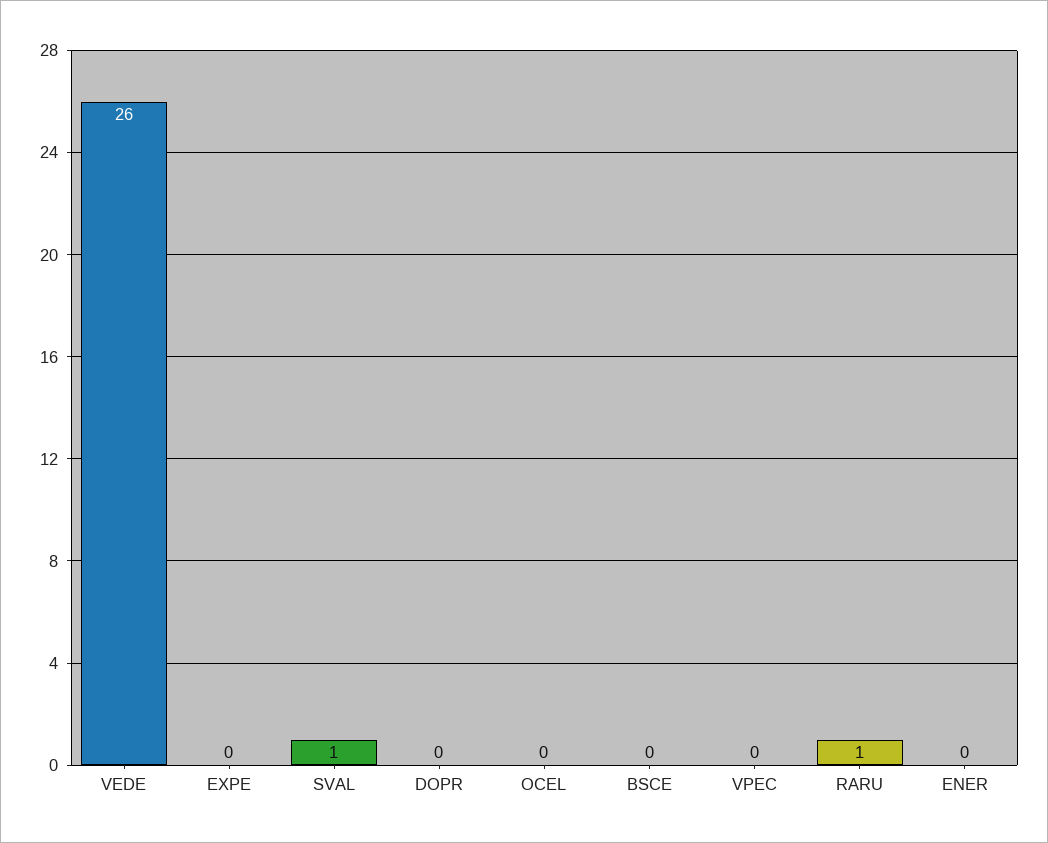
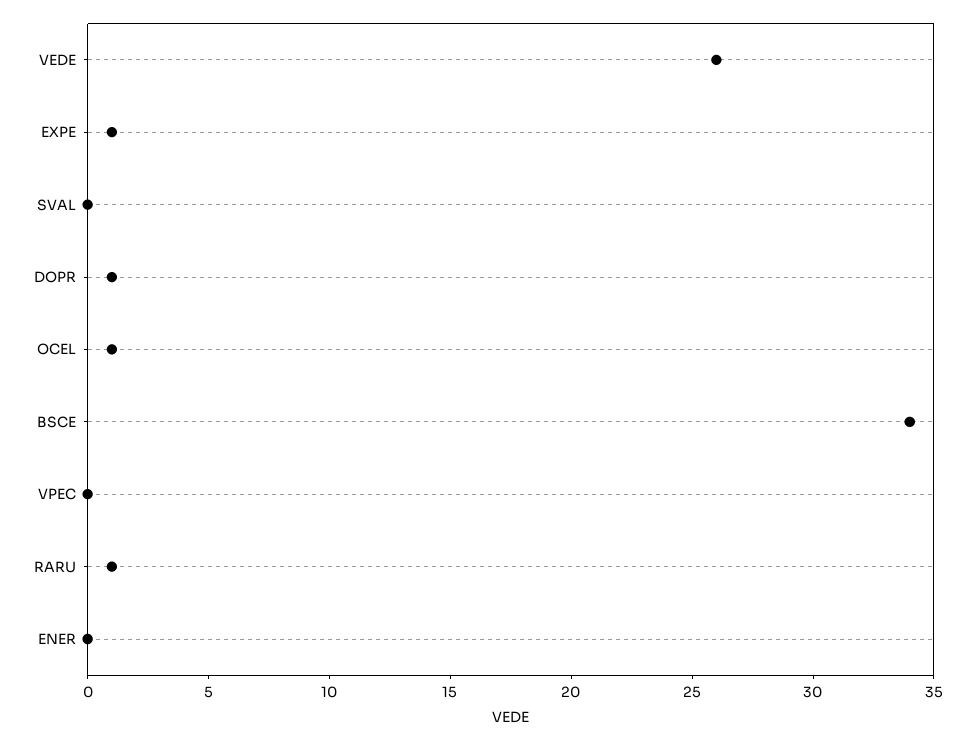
EXPE: 0 -> 1
SVAL: 1 -> 0
DOPR: 0 -> 1
OCEL: 0 -> 1
BSCE: 0 -> 34

